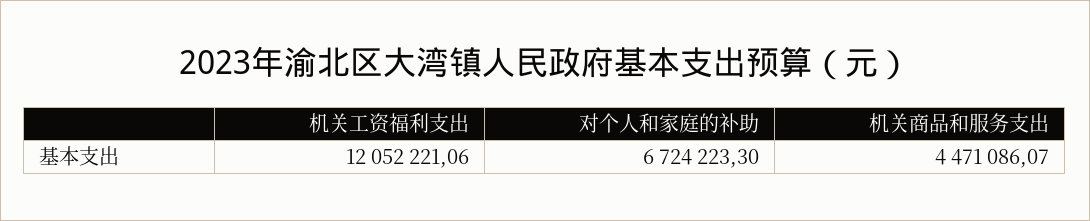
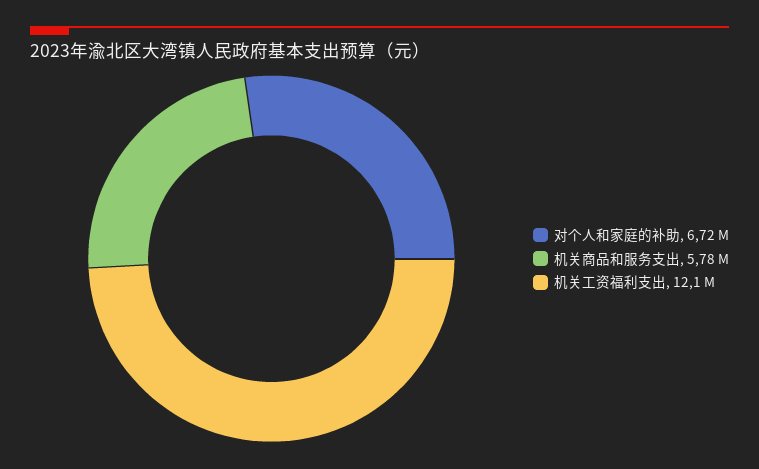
机关商品和服务支出: 4471086.07 -> 5780000

